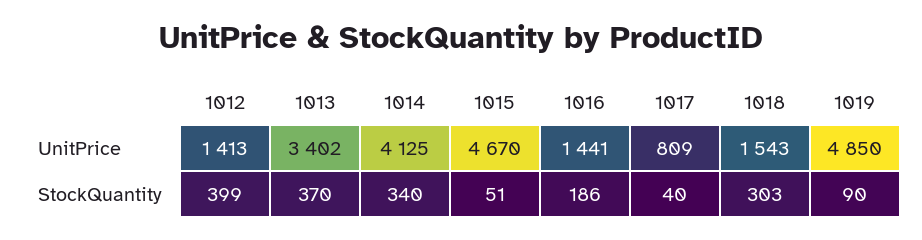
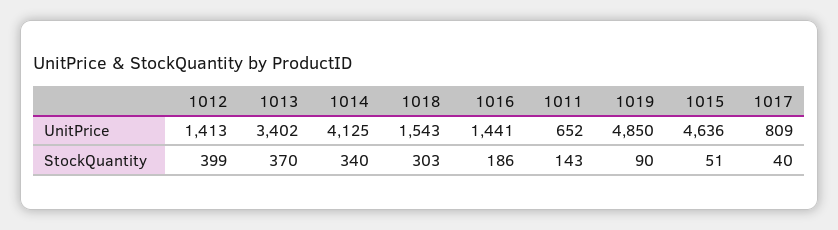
1015, UnitPrice: 4670 -> 4636
1011, UnitPrice: none -> 652
1011, StockQuantity: none -> 143

